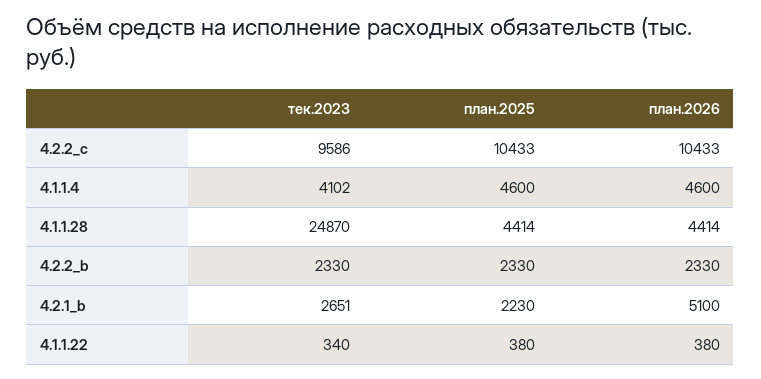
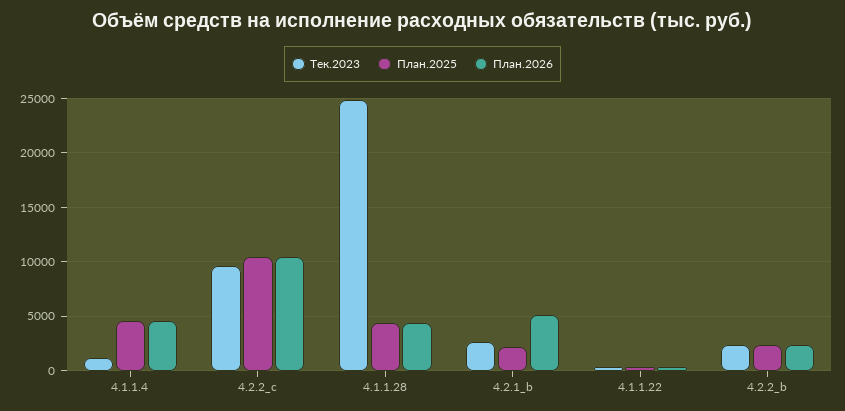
тек.2023, 4.1.1.4: 4102 -> 1000

